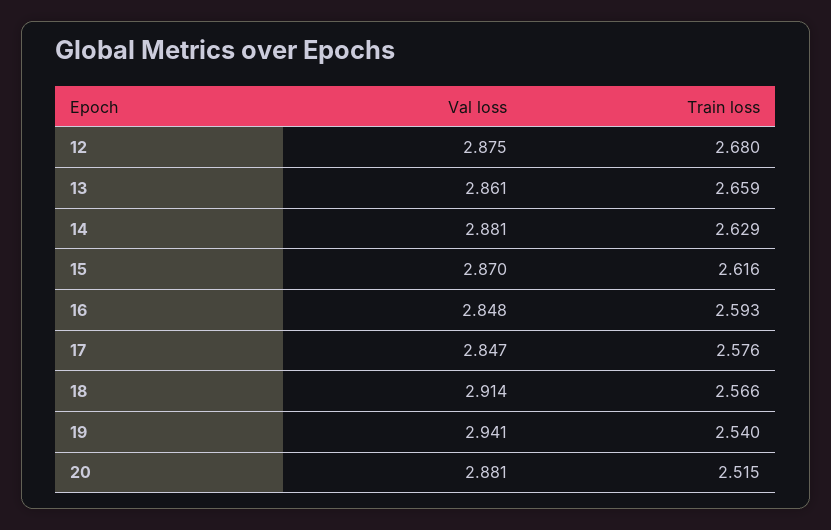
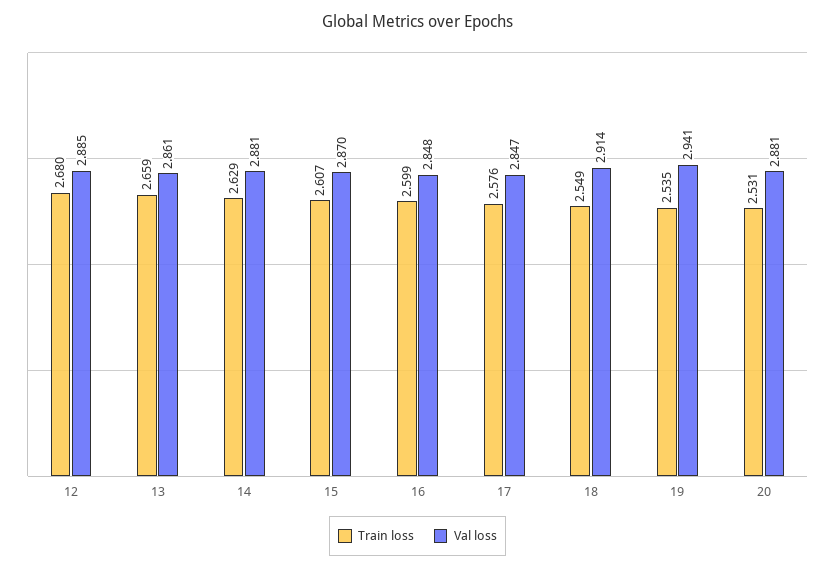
Val loss, 12: 2.875 -> 2.885
Train loss, 15: 2.616 -> 2.607
Train loss, 16: 2.593 -> 2.599
Train loss, 18: 2.566 -> 2.549
Train loss, 19: 2.54 -> 2.535
Train loss, 20: 2.515 -> 2.531

